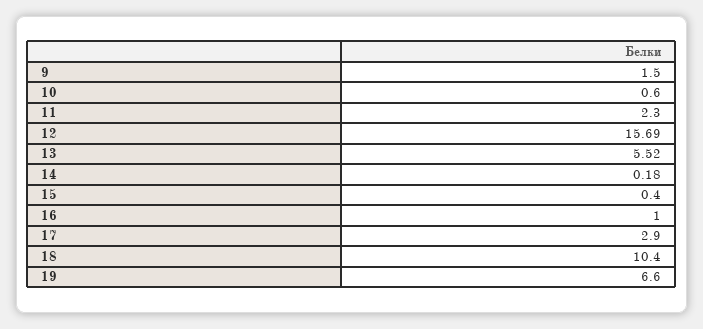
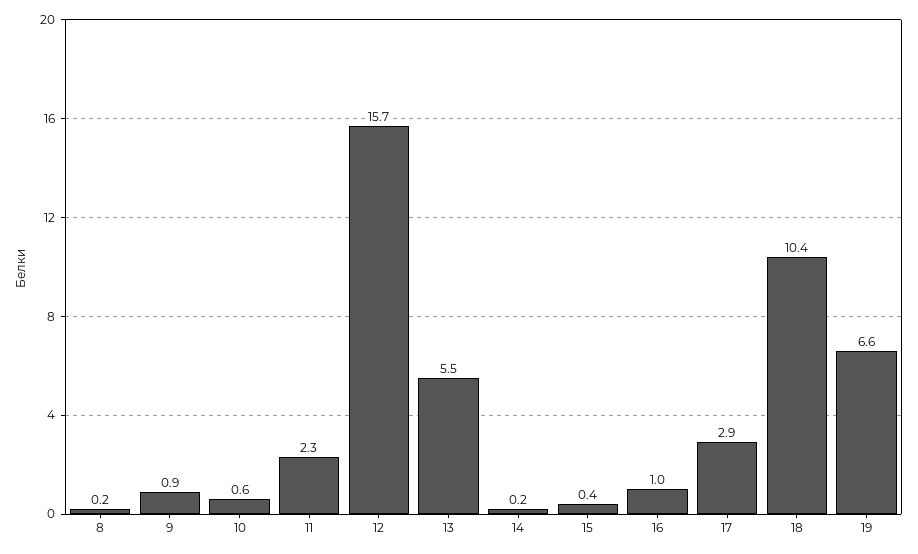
9: 1.5 -> 0.9
8: none -> 0.2

